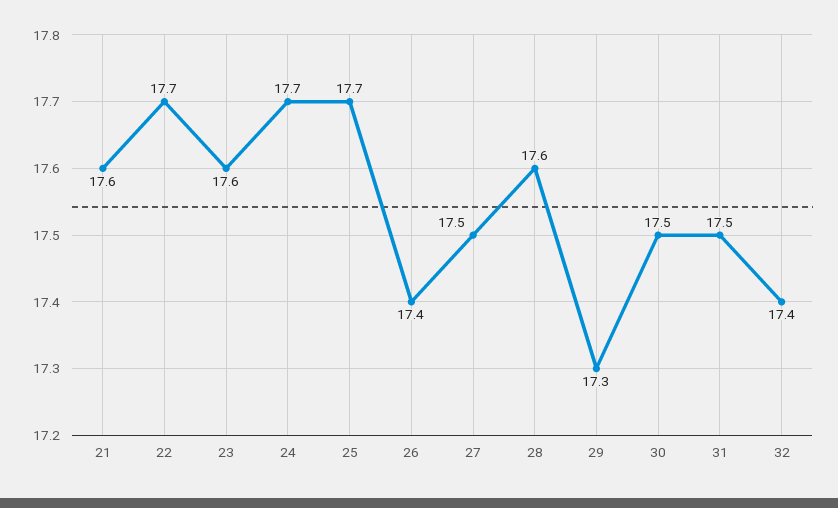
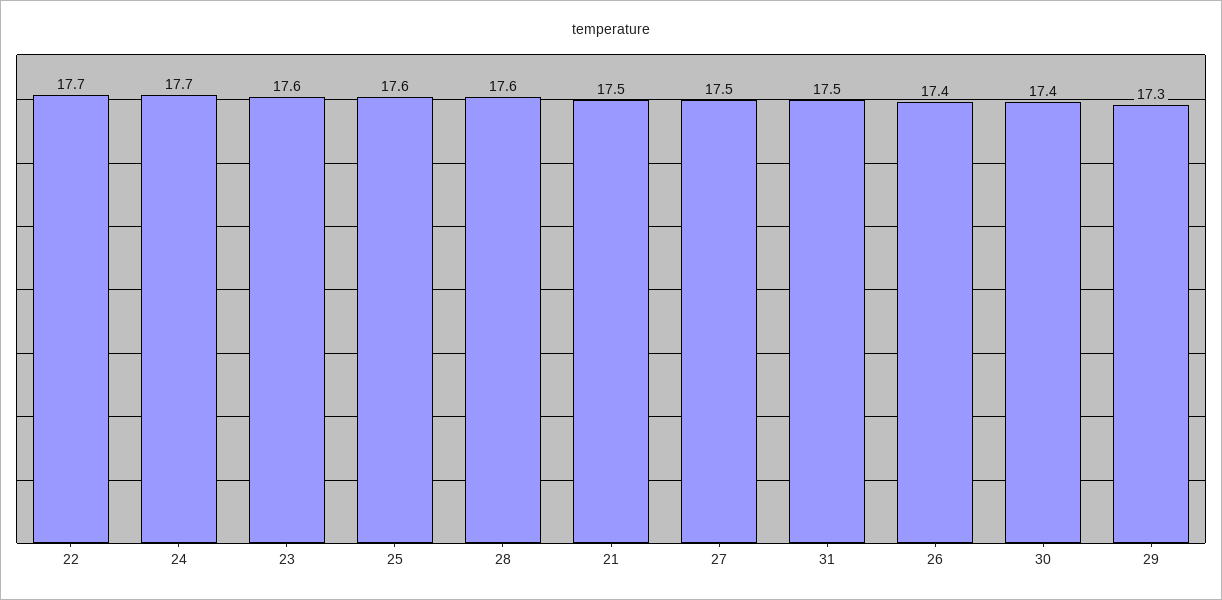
21: 17.6 -> 17.5
25: 17.7 -> 17.6
30: 17.5 -> 17.4
32: 17.4 -> none

